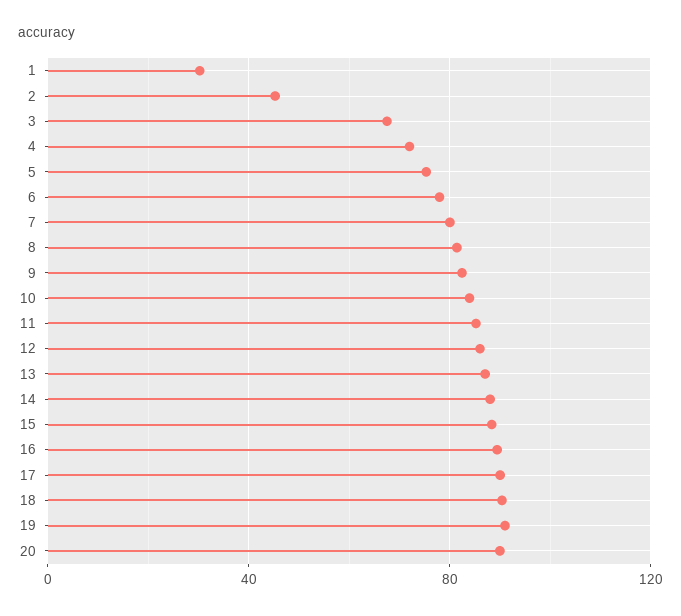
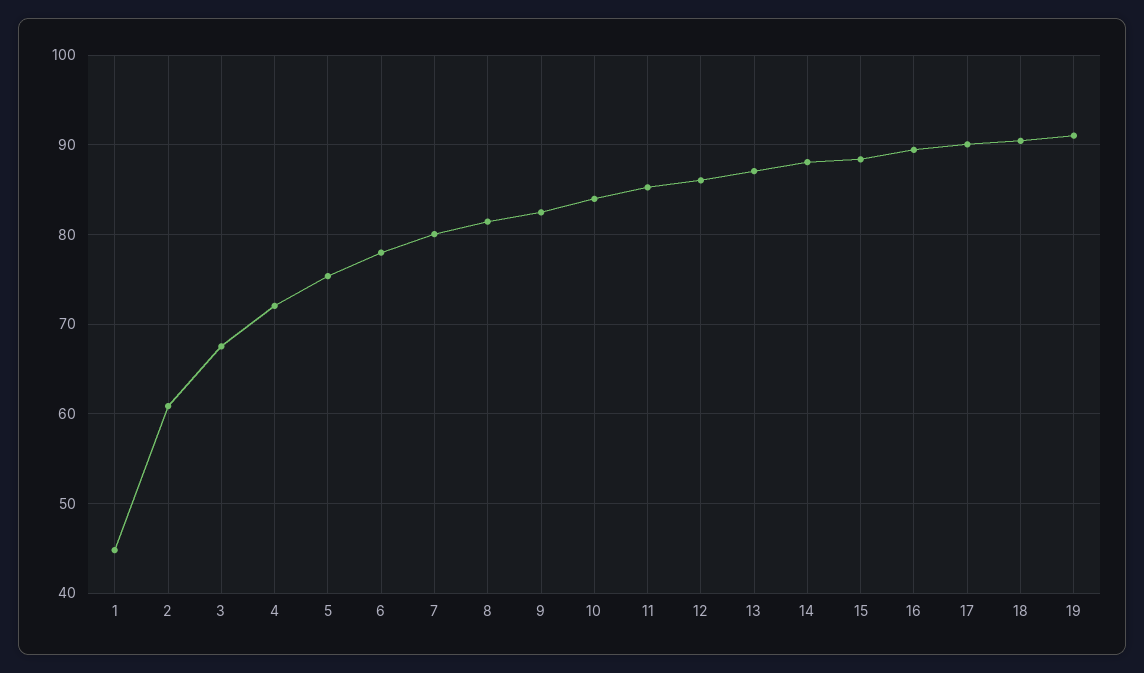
1: 30 -> 45
2: 45 -> 61
20: 90 -> none

